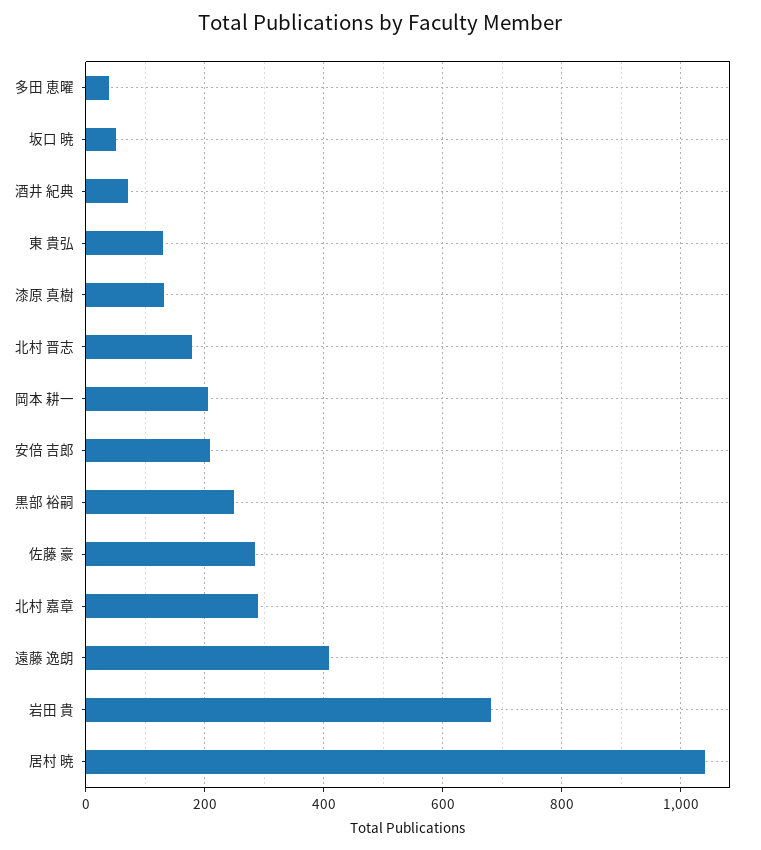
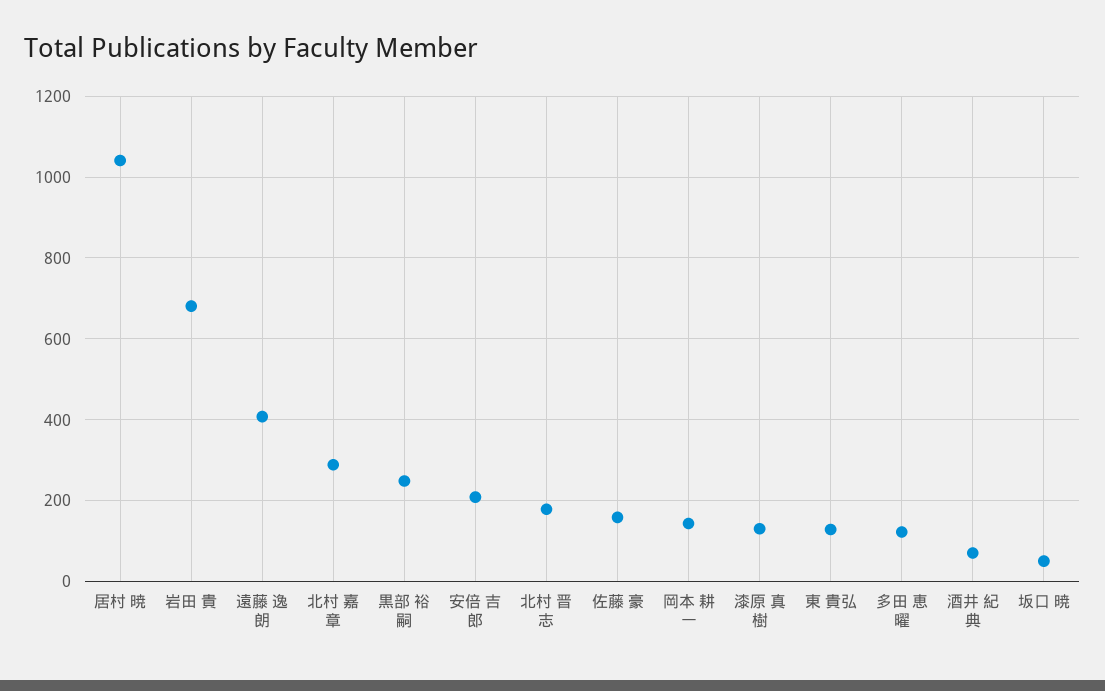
多田 恵曜: 40 -> 120
岡本 耕一: 200 -> 140
佐藤 豪: 280 -> 160

